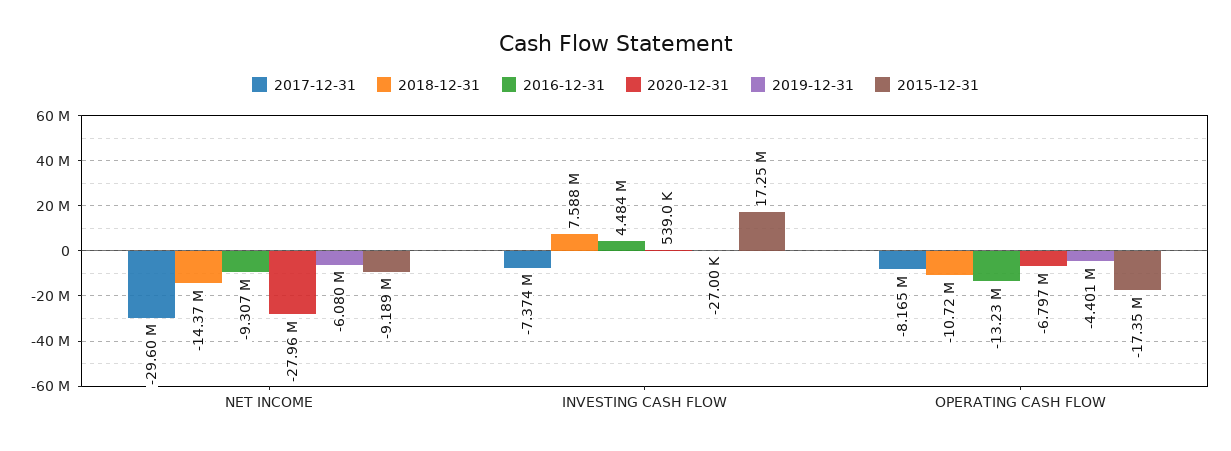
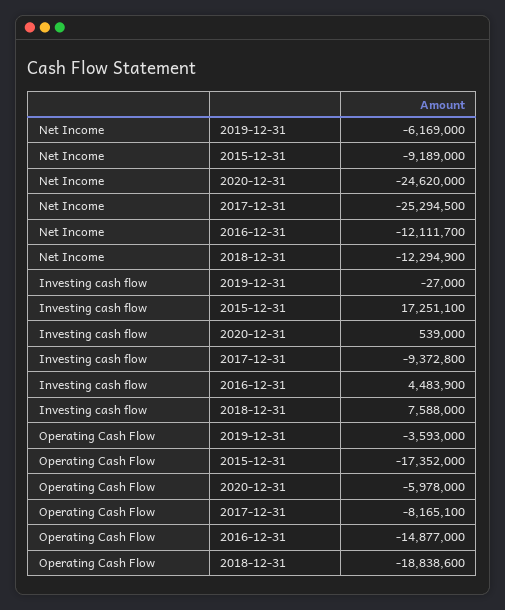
2017-12-31, NET INCOME: -29600000 -> -25294500
2018-12-31, NET INCOME: -14370000 -> -12294900
2016-12-31, NET INCOME: -9307000 -> -12111700
2020-12-31, NET INCOME: -27960000 -> -24620000
2019-12-31, NET INCOME: -6080000 -> -6169000
2017-12-31, INVESTING CASH FLOW: -7374000 -> -9372800
2018-12-31, OPERATING CASH FLOW: -10720000 -> -18838600
2016-12-31, OPERATING CASH FLOW: -13230000 -> -14877000
2020-12-31, OPERATING CASH FLOW: -6797000 -> -5978000
2019-12-31, OPERATING CASH FLOW: -4401000 -> -3593000

